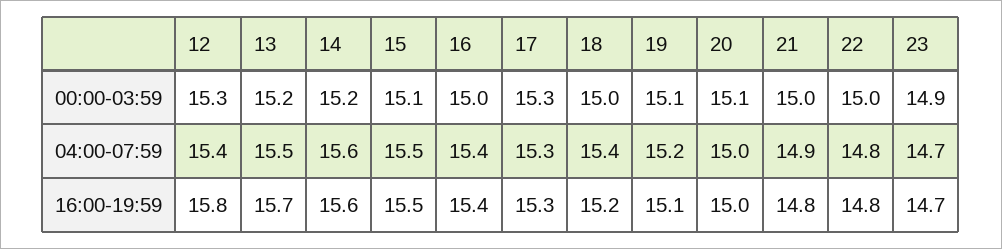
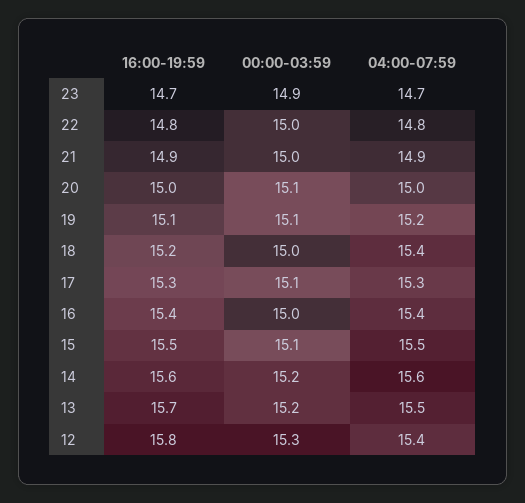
17, 00:00-03:59: 15.3 -> 15.1
21, 16:00-19:59: 14.8 -> 14.9

